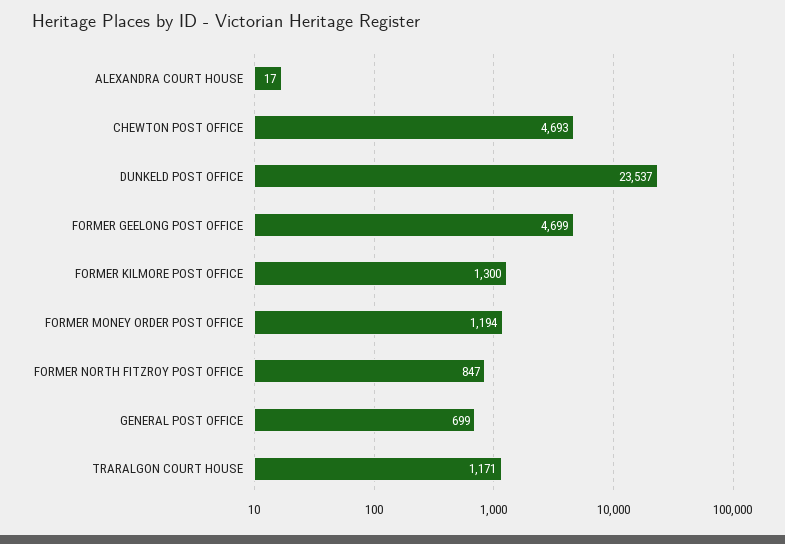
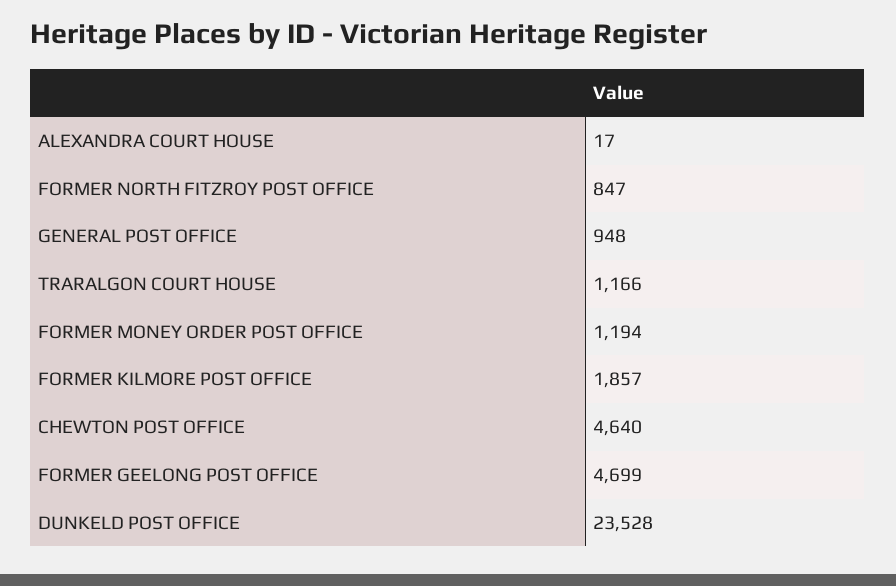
CHEWTON POST OFFICE: 4693 -> 4640
DUNKELD POST OFFICE: 23537 -> 23528
FORMER KILMORE POST OFFICE: 1300 -> 1857
GENERAL POST OFFICE: 699 -> 948
TRARALGON COURT HOUSE: 1171 -> 1166

